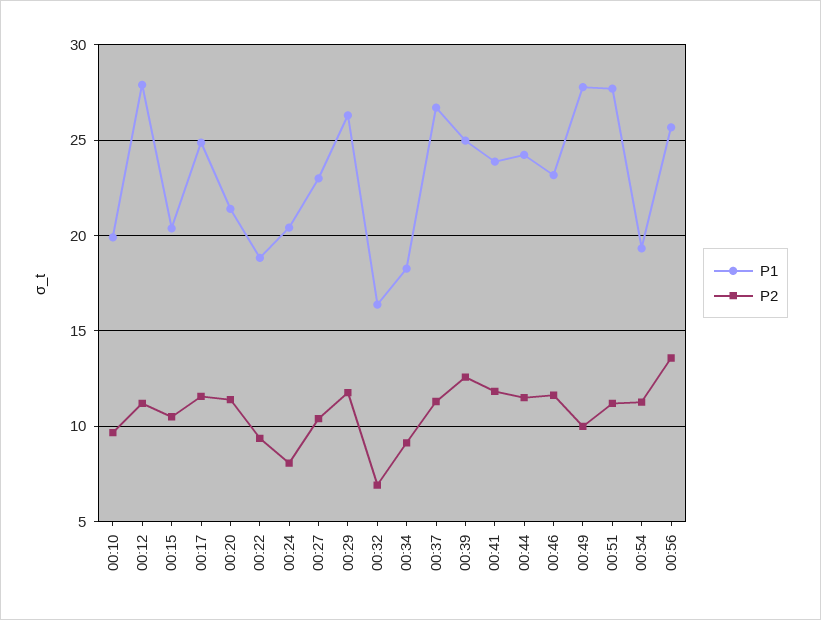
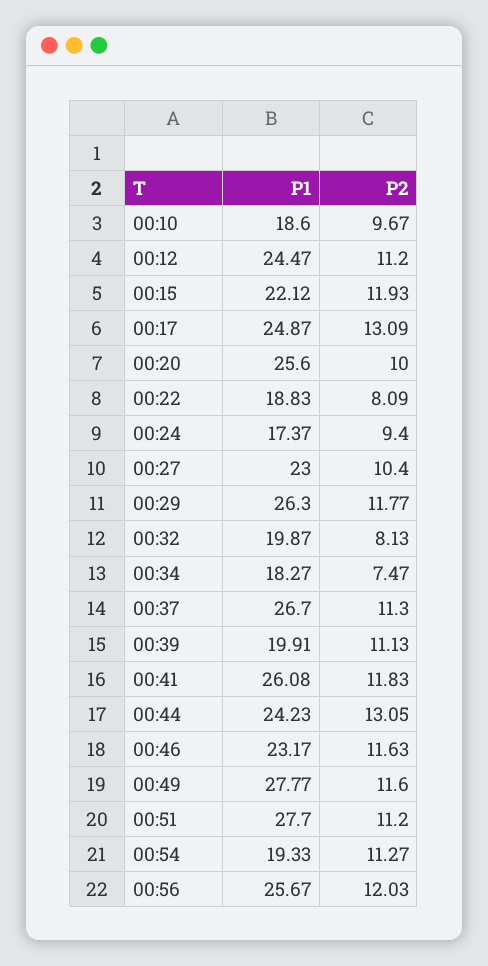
P1, 00:10: 20 -> 18.6
P1, 00:12: 28 -> 24.47
P1, 00:15: 20.5 -> 22.12
P2, 00:15: 10.5 -> 11.93
P2, 00:17: 11.5 -> 13.09
P1, 00:20: 21.5 -> 25.6
P2, 00:20: 11.5 -> 10
P2, 00:22: 9.5 -> 8.09
P1, 00:24: 20.5 -> 17.37
P2, 00:24: 8 -> 9.4
P1, 00:32: 16.5 -> 19.87
P2, 00:32: 7 -> 8.13
P2, 00:34: 9 -> 7.47
P1, 00:39: 25 -> 19.91
P2, 00:39: 12.5 -> 11.13
P1, 00:41: 24 -> 26.08
P2, 00:44: 11.5 -> 13.05
P2, 00:49: 10 -> 11.6
P2, 00:56: 13.5 -> 12.03

